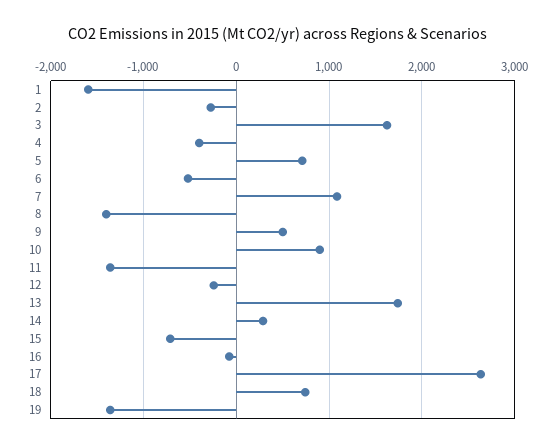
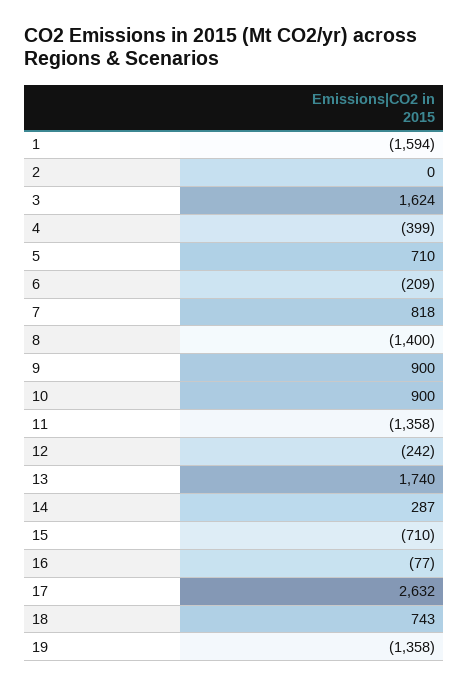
2: -300 -> 0
6: -500 -> -209
7: 1100 -> 818
9: 500 -> 900

